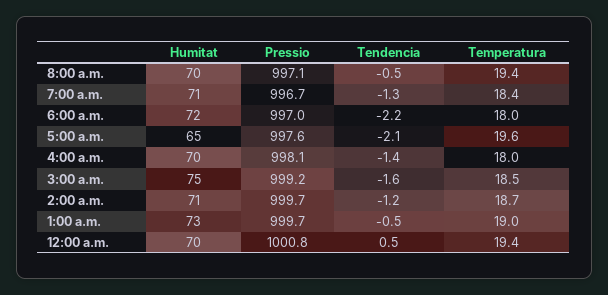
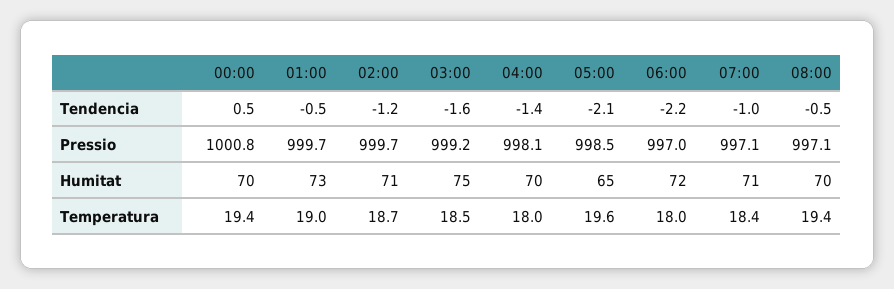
Pressio, 7:00 a.m.: 996.7 -> 997.1
Tendencia, 7:00 a.m.: -1.3 -> -1
Pressio, 5:00 a.m.: 997.6 -> 998.5

